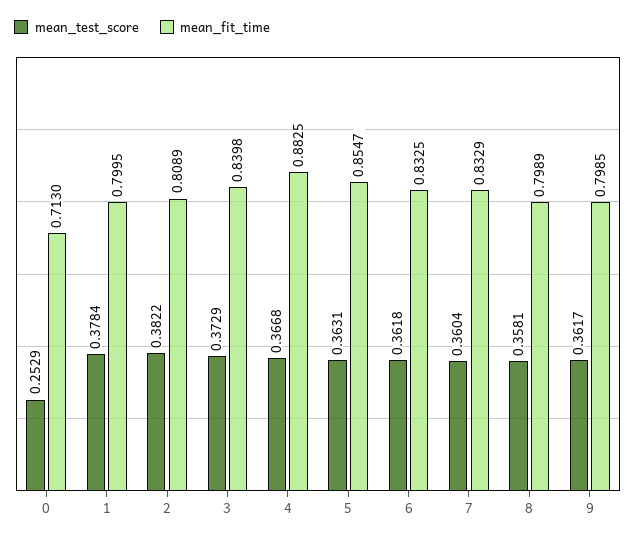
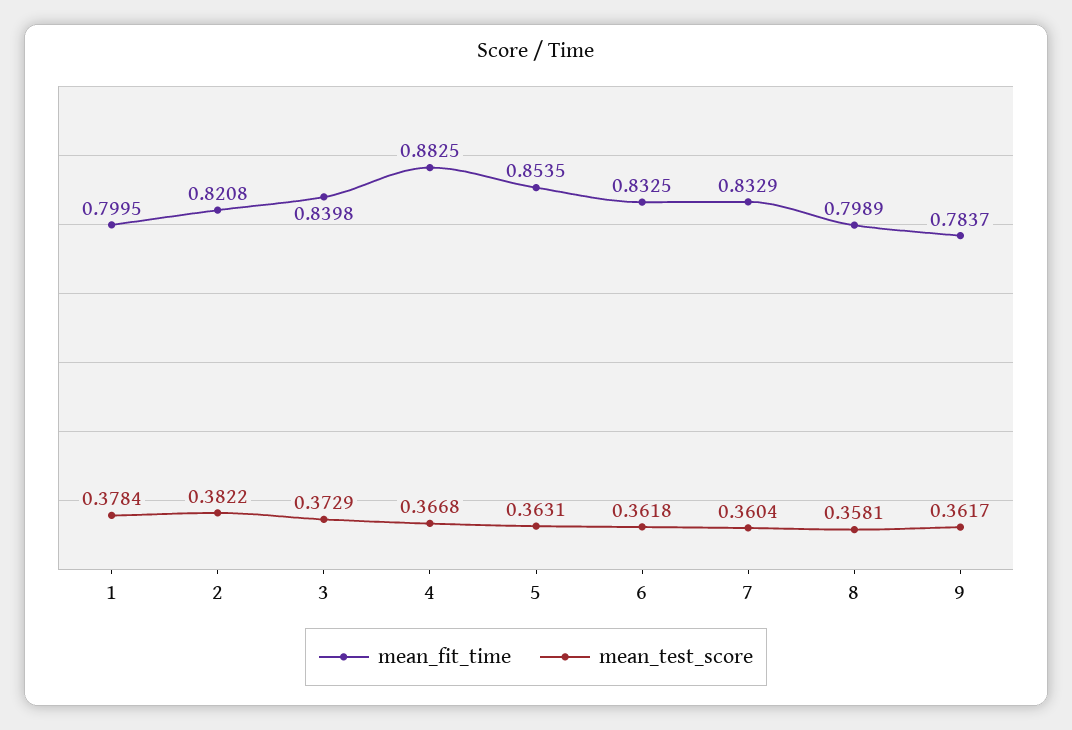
mean_test_score, 0: 0.2529 -> none
mean_fit_time, 0: 0.713 -> none
mean_fit_time, 2: 0.8089 -> 0.8208
mean_fit_time, 5: 0.8547 -> 0.8535
mean_fit_time, 9: 0.7985 -> 0.7837

